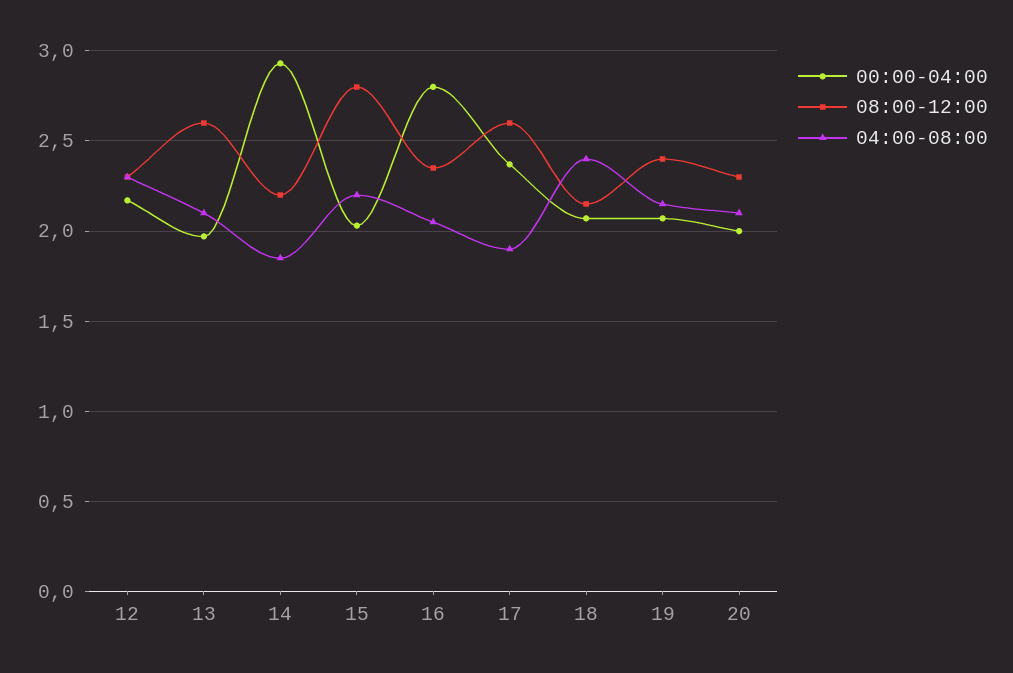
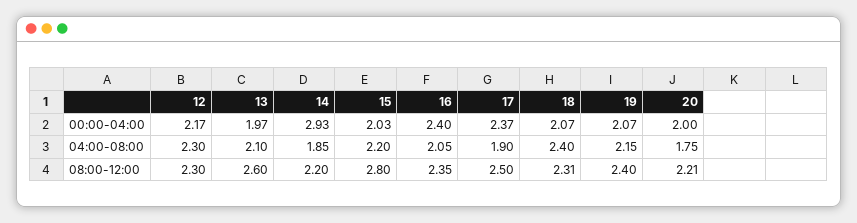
00:00-04:00, 16: 2.8 -> 2.4
08:00-12:00, 17: 2.6 -> 2.5
08:00-12:00, 18: 2.15 -> 2.31
08:00-12:00, 20: 2.3 -> 2.21
04:00-08:00, 20: 2.1 -> 1.75

